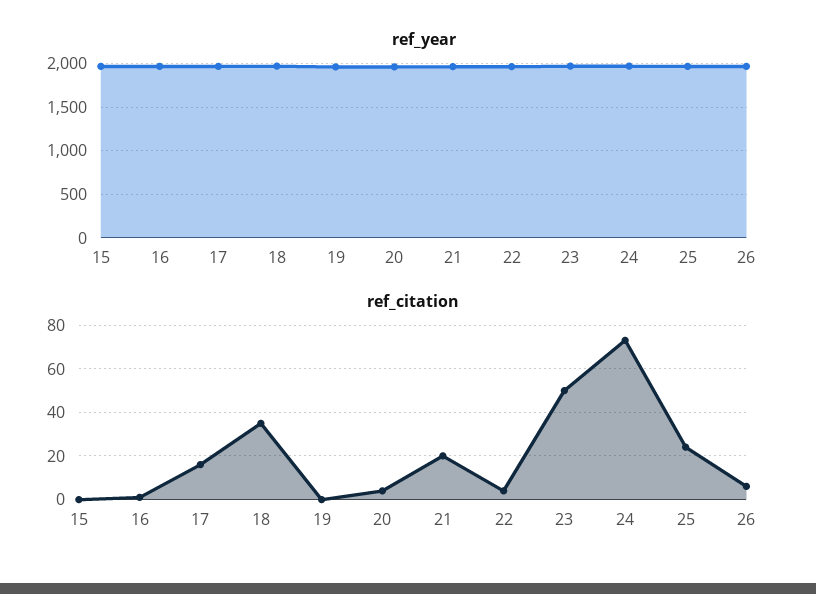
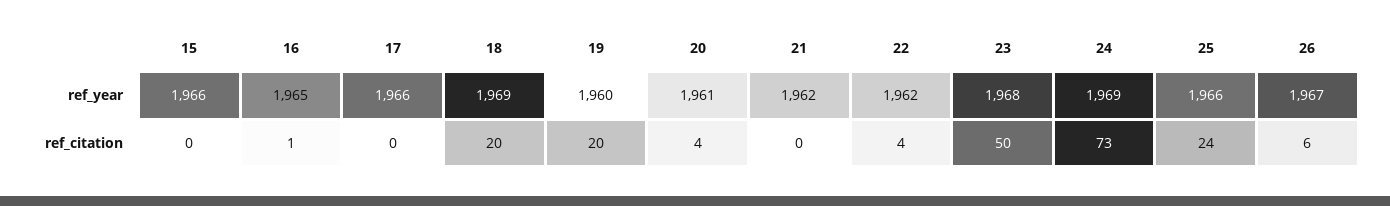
ref_citation, 17: 15 -> 0
ref_citation, 18: 35 -> 20
ref_citation, 19: 0 -> 20
ref_citation, 21: 20 -> 0

